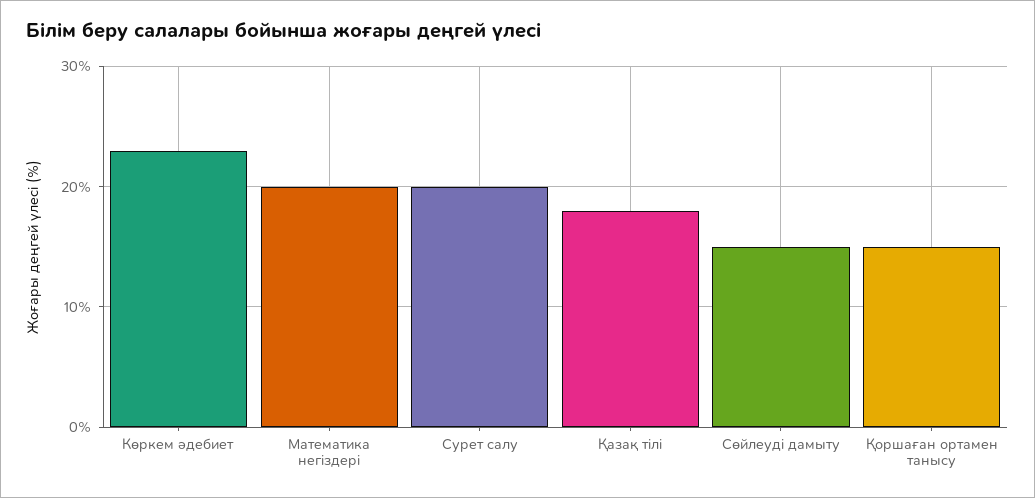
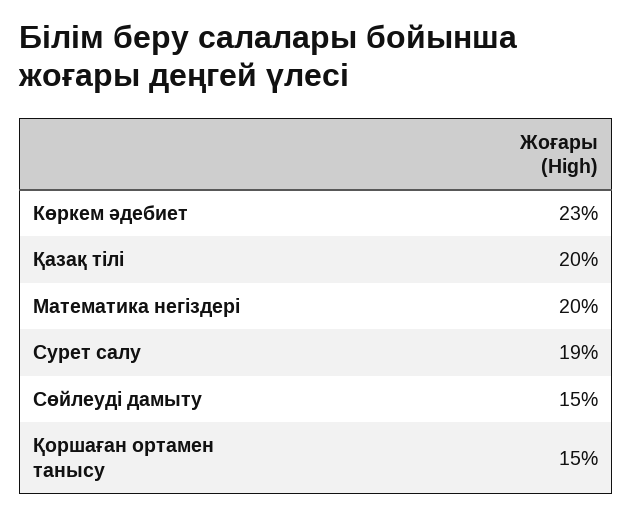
Сурет салу: 20 -> 19
Қазақ тілі: 18 -> 20

